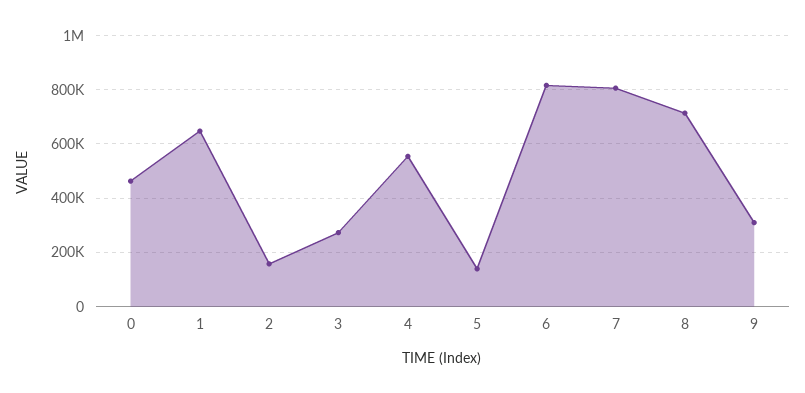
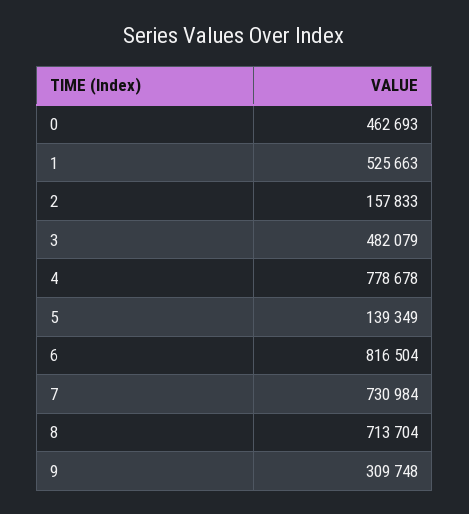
1: 650000 -> 525663
3: 275000 -> 482079
4: 550000 -> 778678
7: 800000 -> 730984

